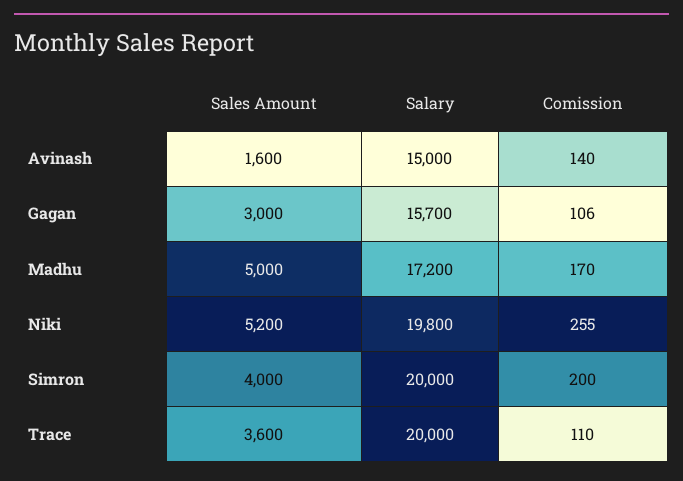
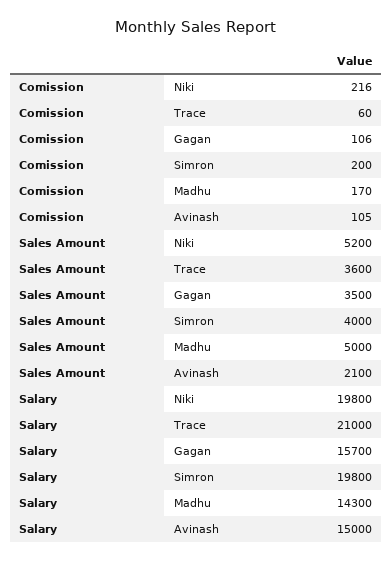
Sales Amount, Avinash: 1600 -> 2100
Comission, Avinash: 140 -> 105
Sales Amount, Gagan: 3000 -> 3500
Salary, Madhu: 17200 -> 14300
Comission, Niki: 255 -> 216
Salary, Simron: 20000 -> 19800
Salary, Trace: 20000 -> 21000
Comission, Trace: 110 -> 60

